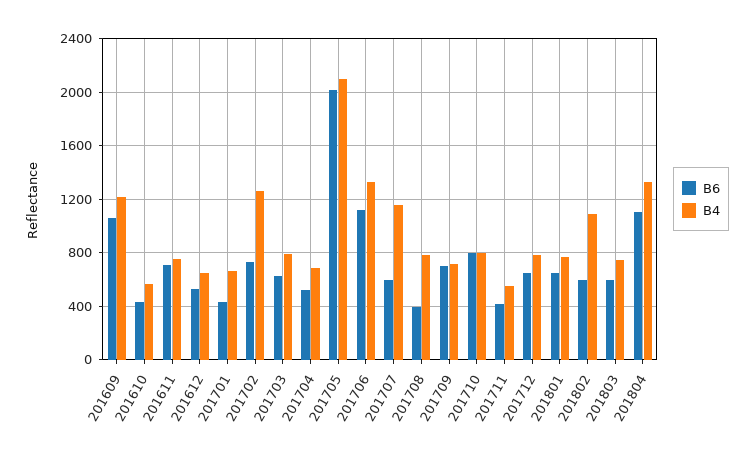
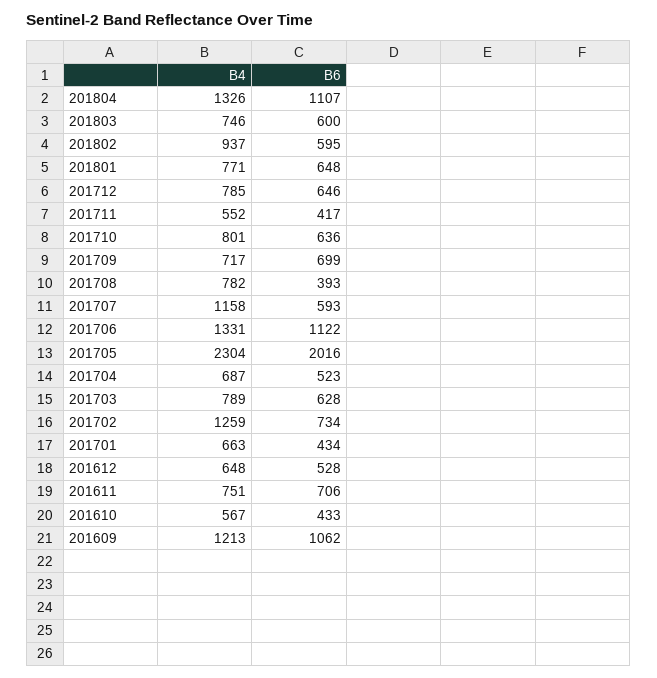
B4, 201705: 2100 -> 2304
B6, 201710: 800 -> 636
B4, 201802: 1100 -> 937

